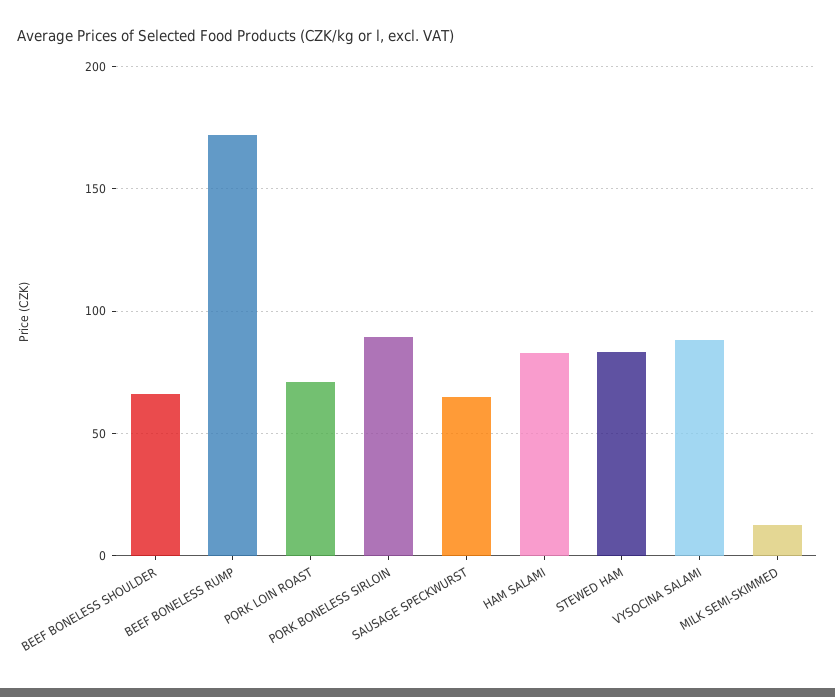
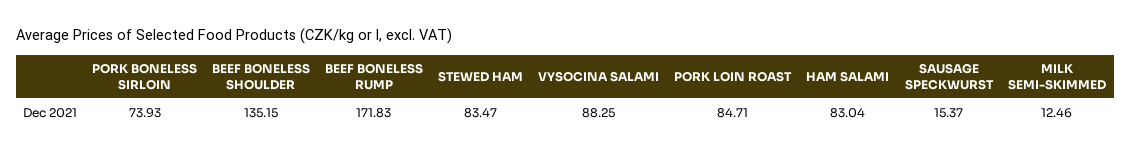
BEEF BONELESS SHOULDER: 65 -> 135.15
PORK LOIN ROAST: 70 -> 84.71
PORK BONELESS SIRLOIN: 90 -> 73.93
SAUSAGE SPECKWURST: 65 -> 15.37

